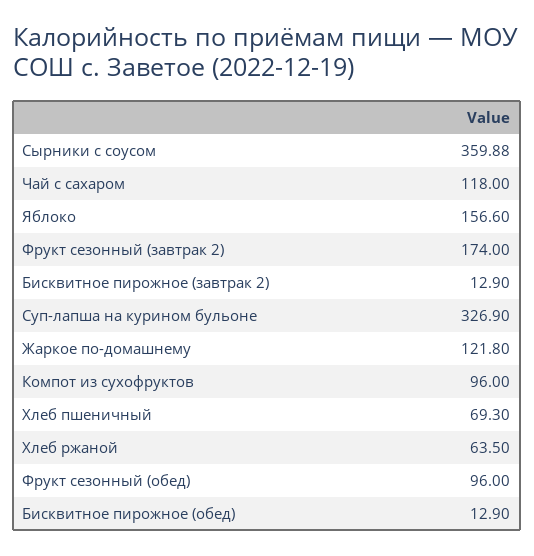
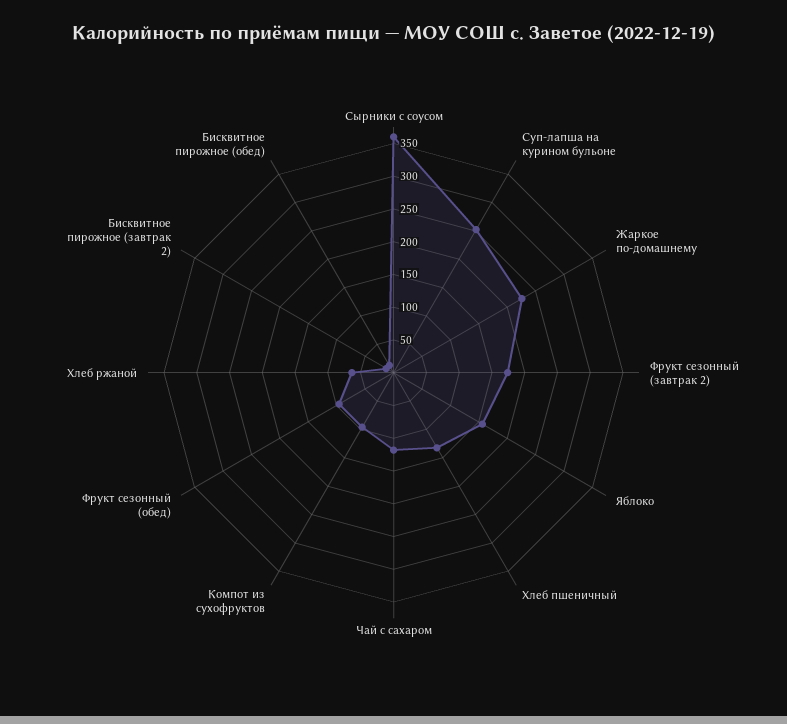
Суп-лапша на курином бульоне: 326.9 -> 250
Жаркое по-домашнему: 121.8 -> 225
Хлеб пшеничный: 69.3 -> 125

